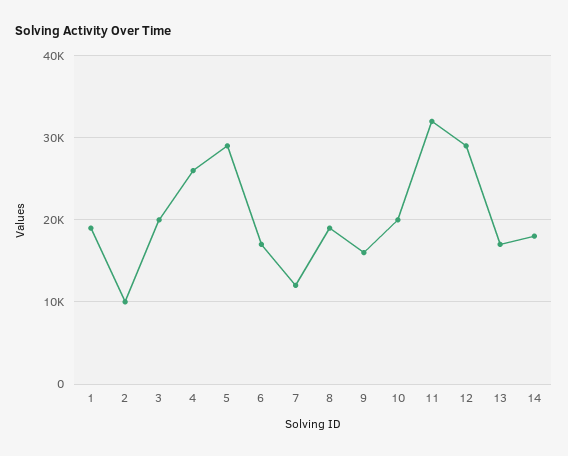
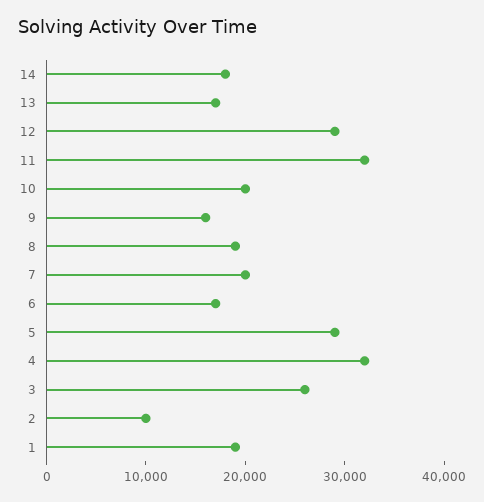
3: 20000 -> 26000
4: 26000 -> 32000
7: 12000 -> 20000

